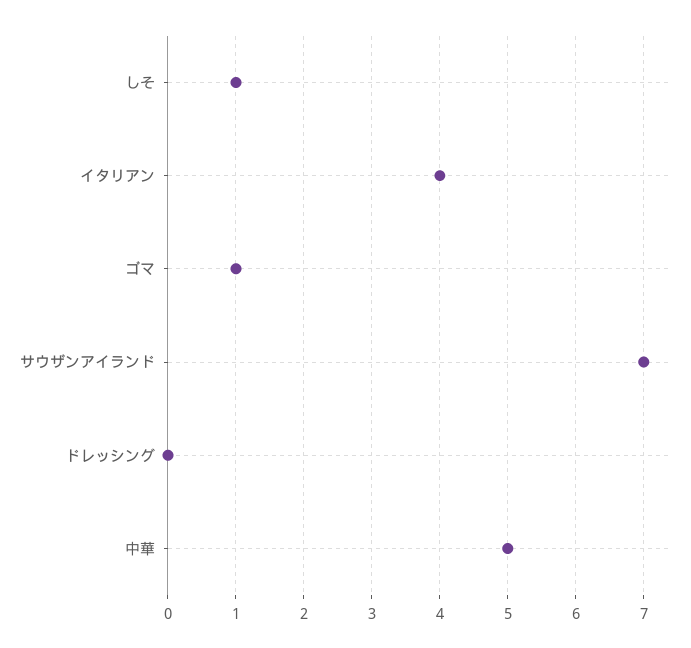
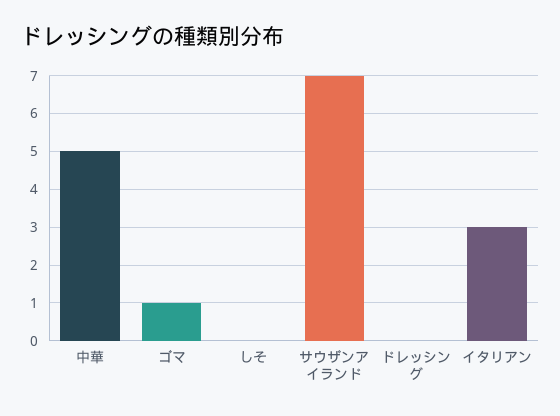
しそ: 1 -> 0
イタリアン: 4 -> 3

